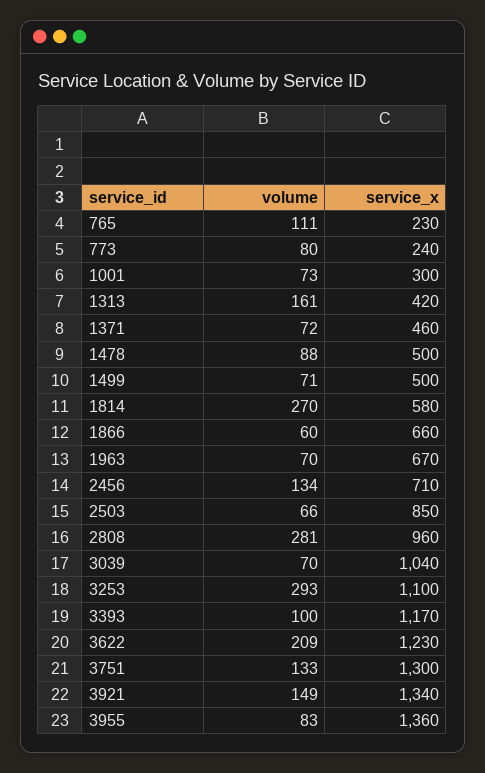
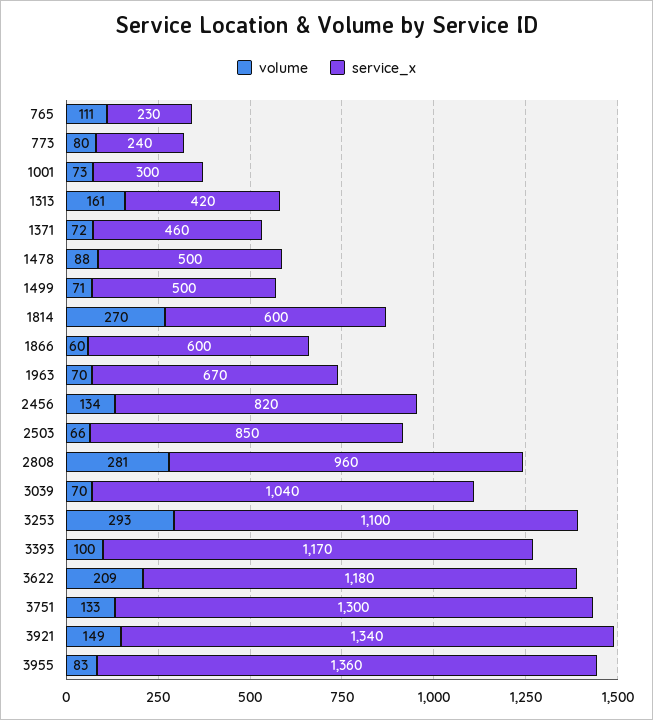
service_x, 1814: 580 -> 600
service_x, 1866: 660 -> 600
service_x, 2456: 710 -> 820
service_x, 3622: 1230 -> 1180

